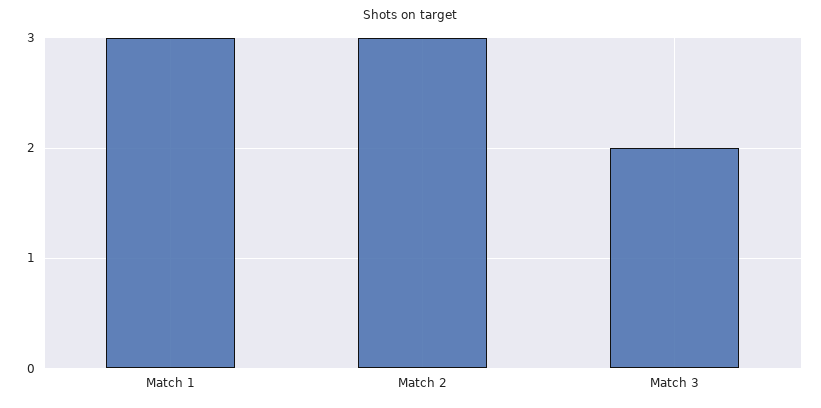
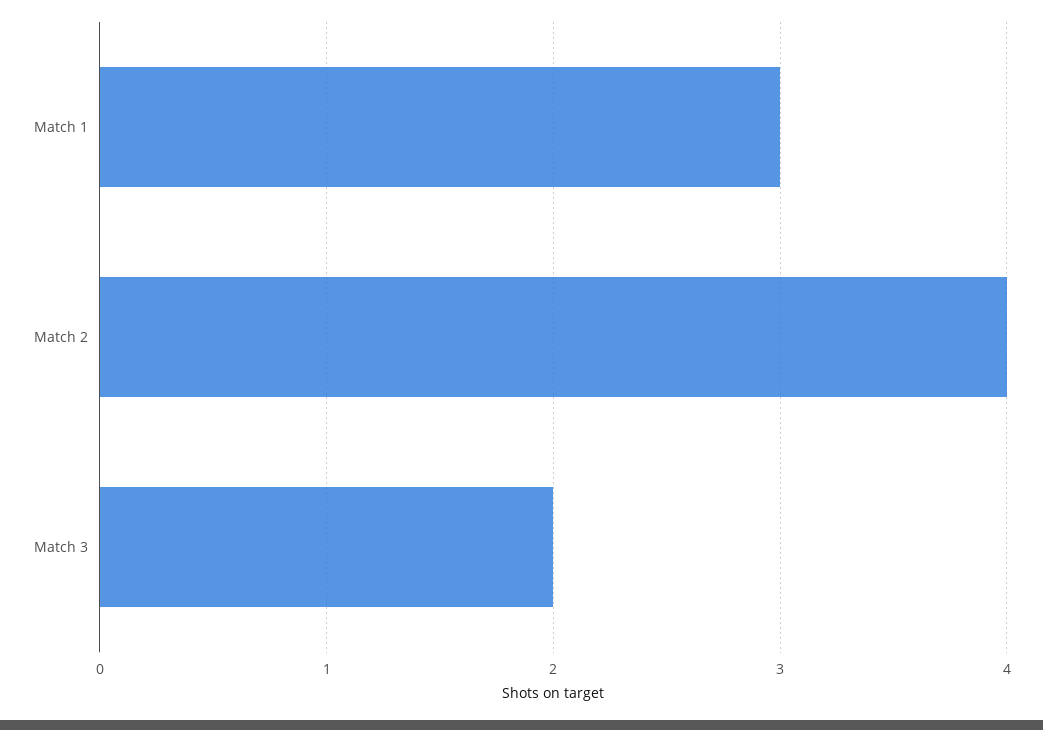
Match 2: 3 -> 4

